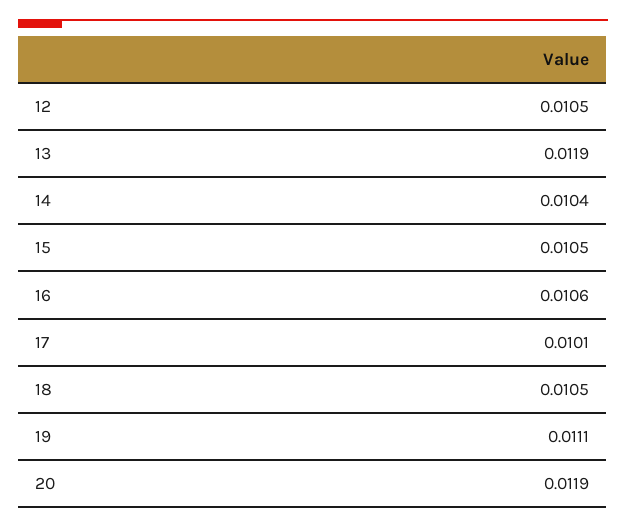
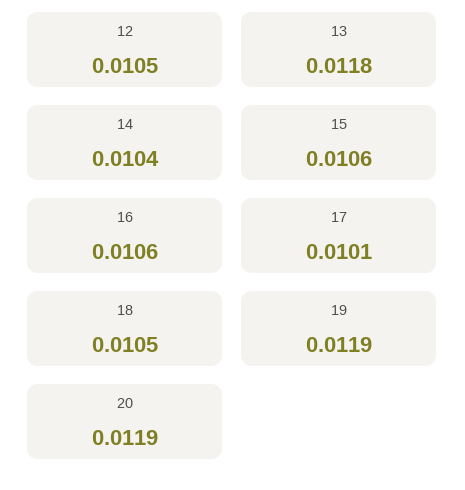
13: 0.0119 -> 0.0118
15: 0.0105 -> 0.0106
19: 0.0111 -> 0.0119

